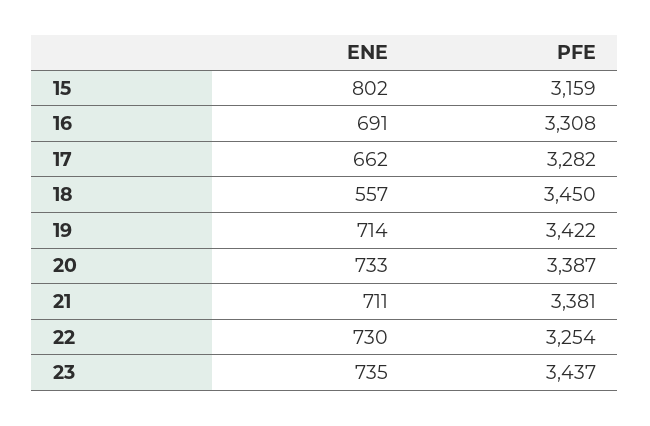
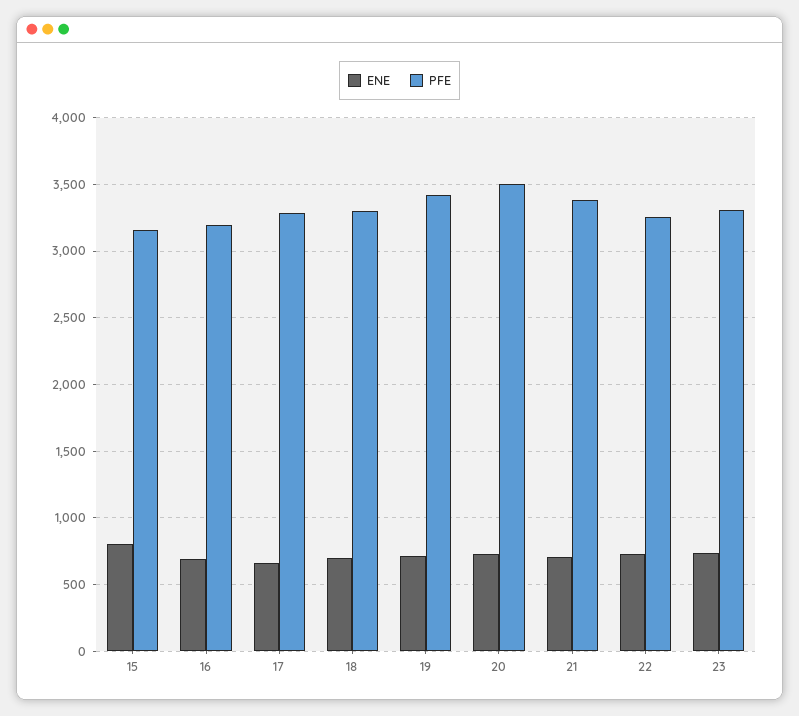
PFE, 16: 3308 -> 3200
ENE, 18: 557 -> 700
PFE, 18: 3450 -> 3300
PFE, 20: 3387 -> 3500
PFE, 23: 3437 -> 3300

